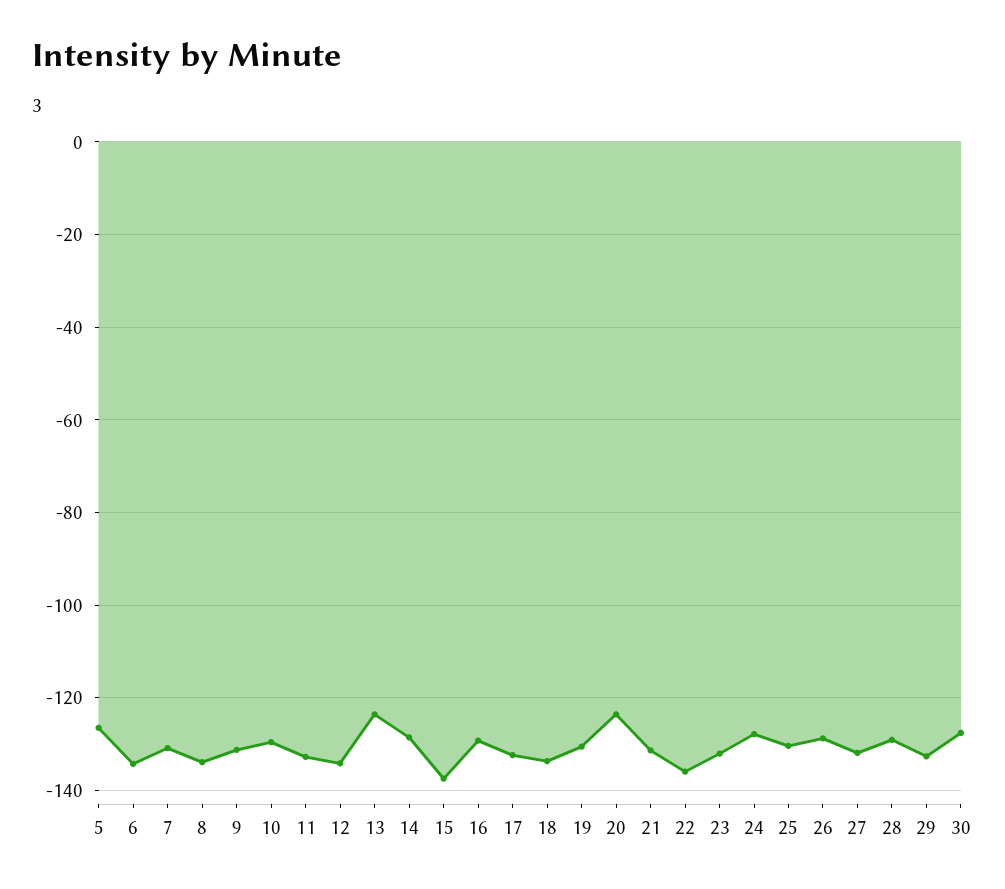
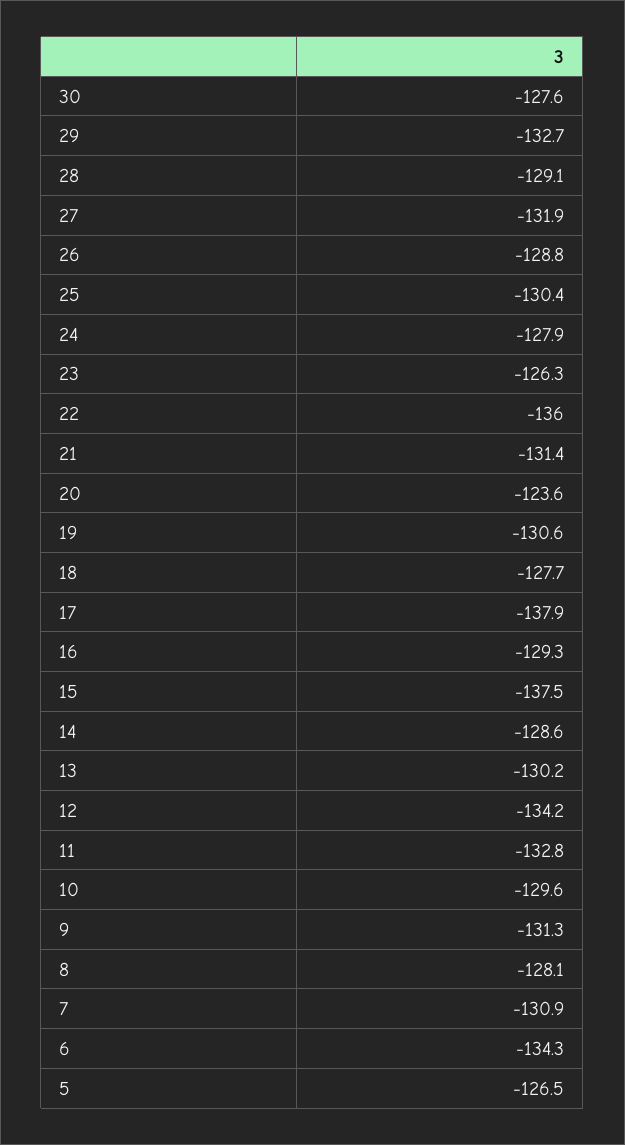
8: -134 -> -128.1
13: -124 -> -130.2
17: -132 -> -137.9
18: -134 -> -127.7
23: -132 -> -126.3

